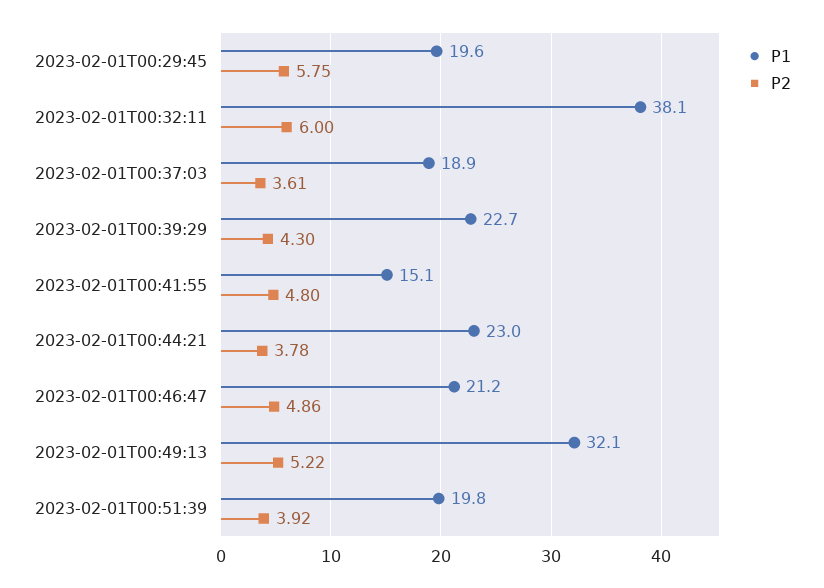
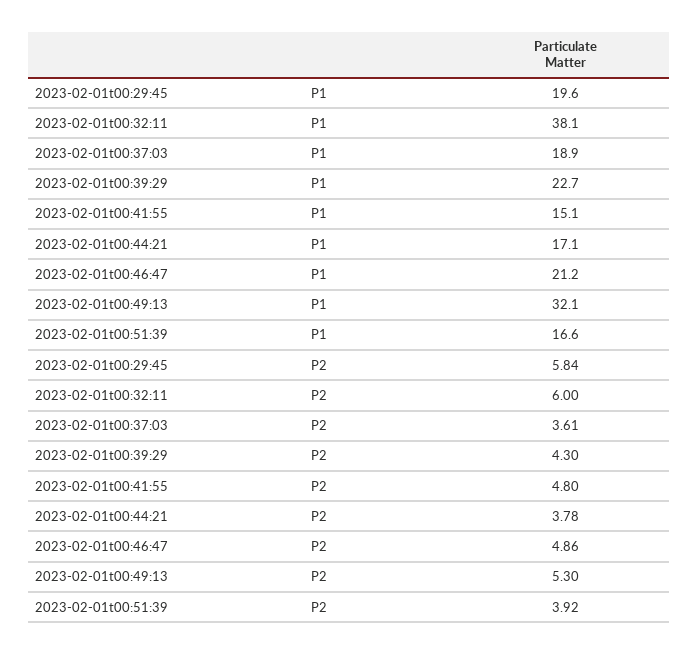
P2, 2023-02-01T00:29:45: 5.75 -> 5.84
P1, 2023-02-01T00:44:21: 23 -> 17.1
P2, 2023-02-01T00:49:13: 5.22 -> 5.3
P1, 2023-02-01T00:51:39: 19.8 -> 16.6

